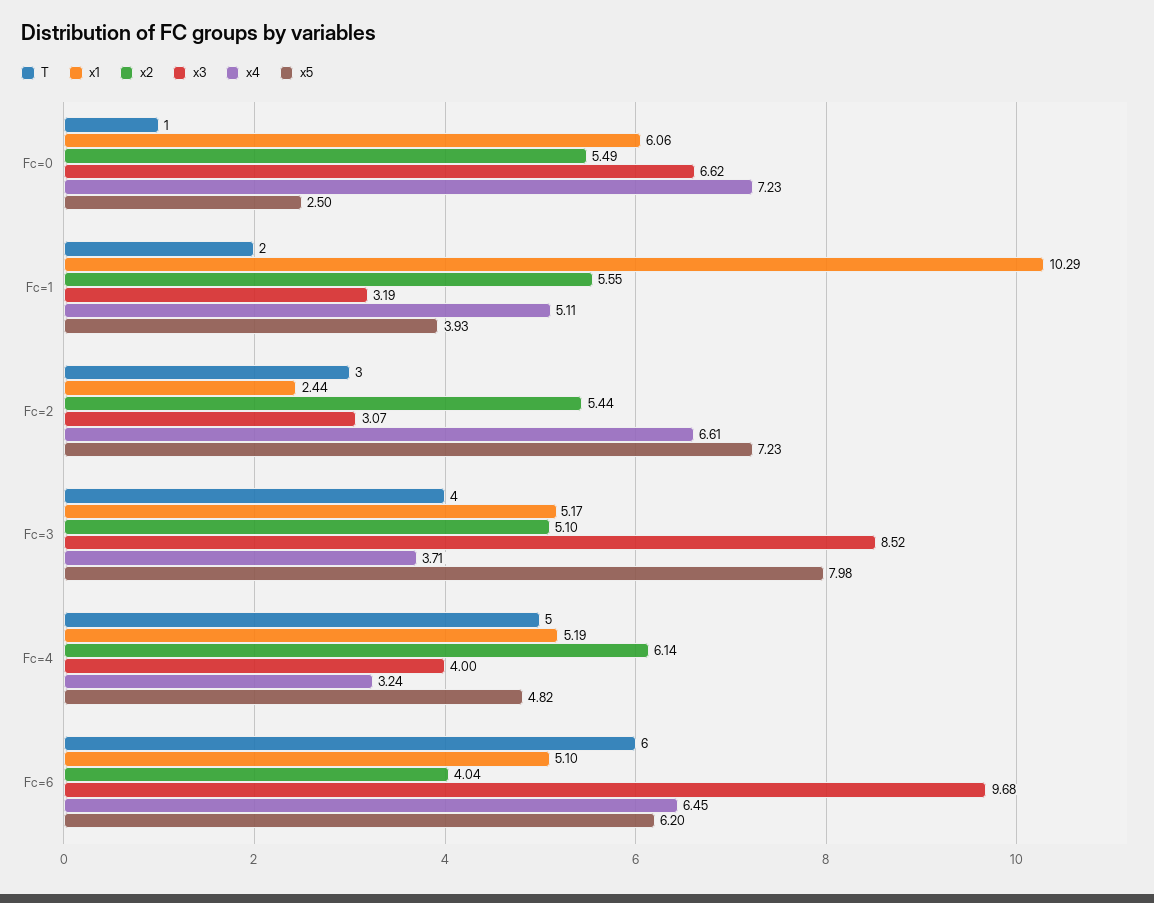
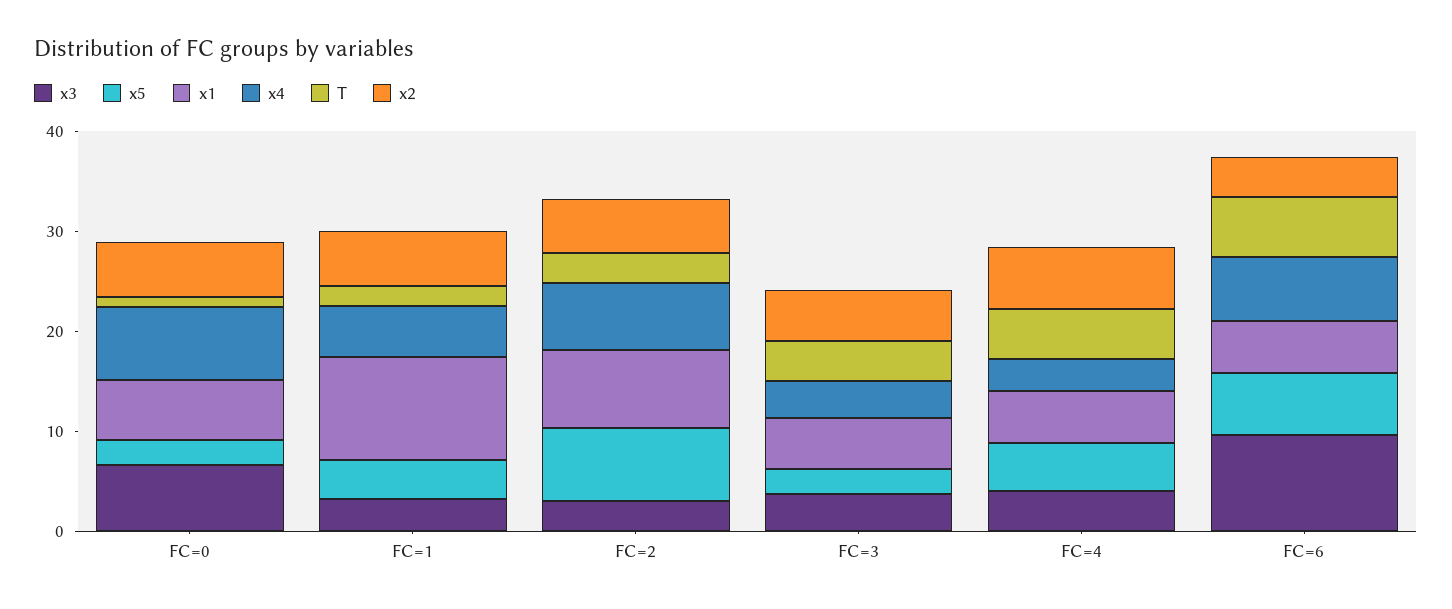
x1, Fc=2: 2.44 -> 8
x3, Fc=3: 8.52 -> 4
x5, Fc=3: 7.98 -> 2

